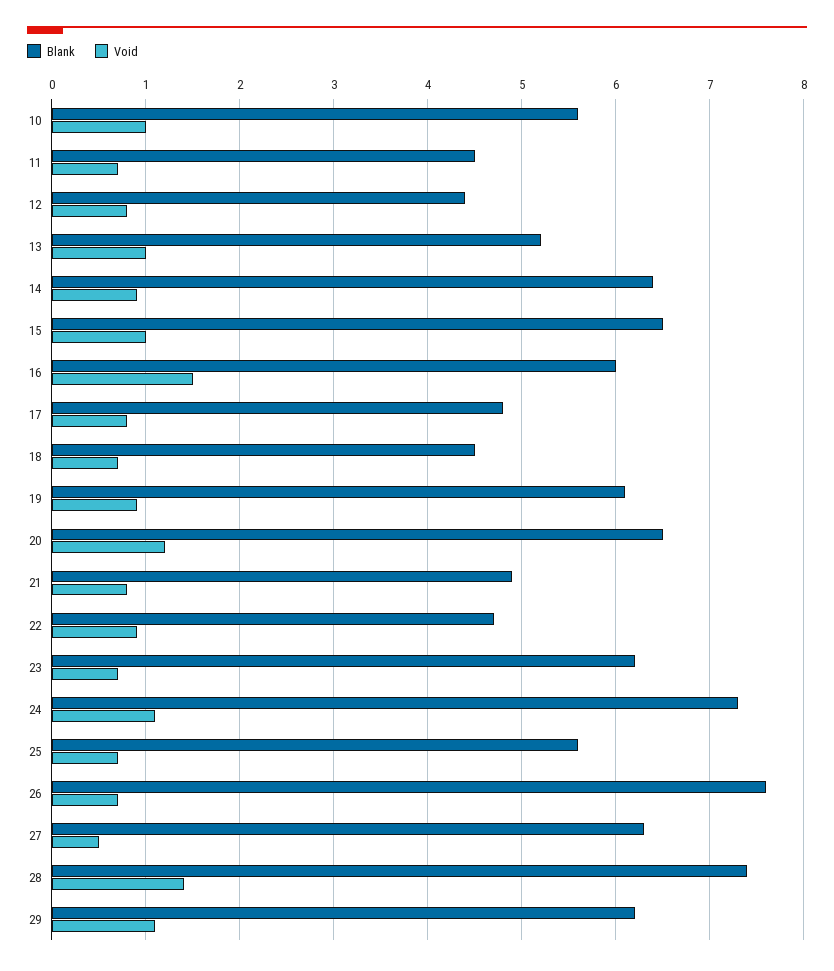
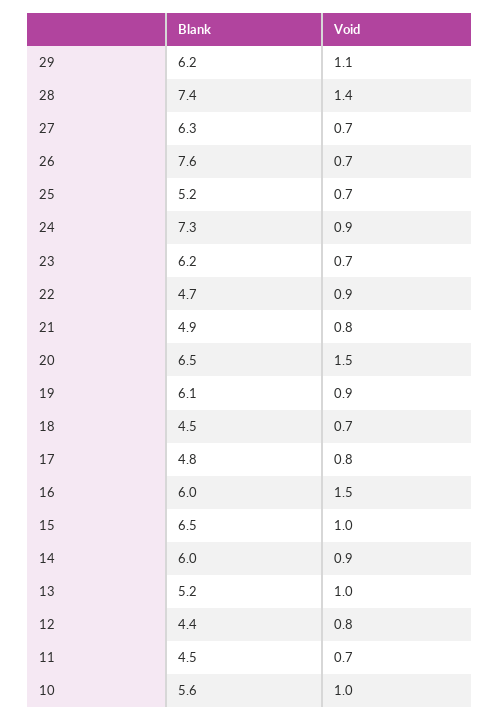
Blank, 14: 6.4 -> 6
Void, 20: 1.2 -> 1.5
Void, 24: 1.1 -> 0.9
Blank, 25: 5.6 -> 5.2
Void, 27: 0.5 -> 0.7

